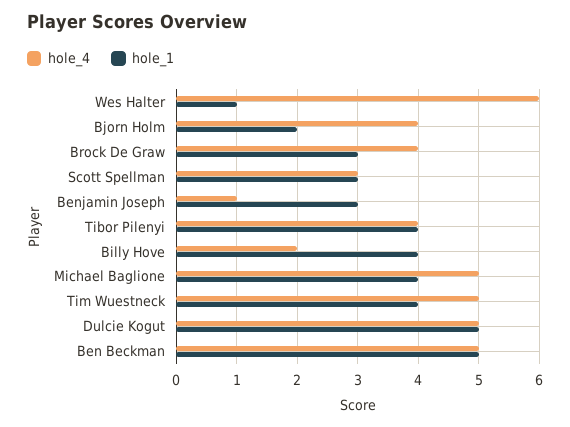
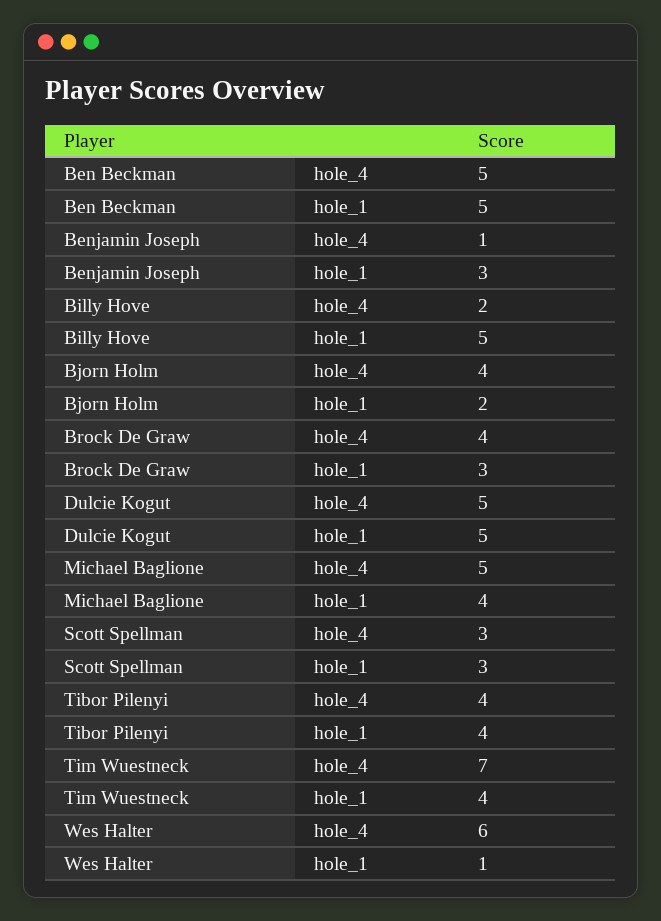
hole_1, Billy Hove: 4 -> 5
hole_4, Tim Wuestneck: 5 -> 7

